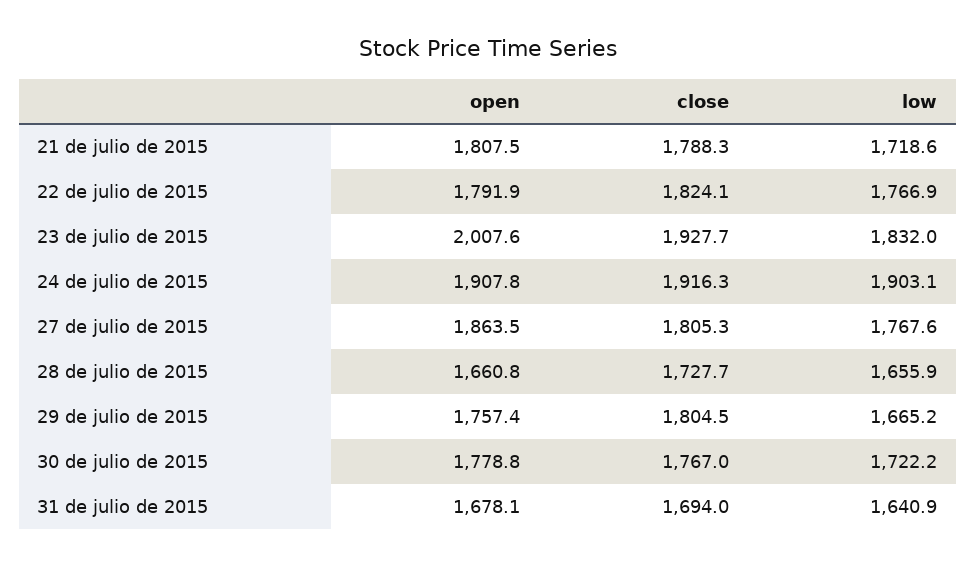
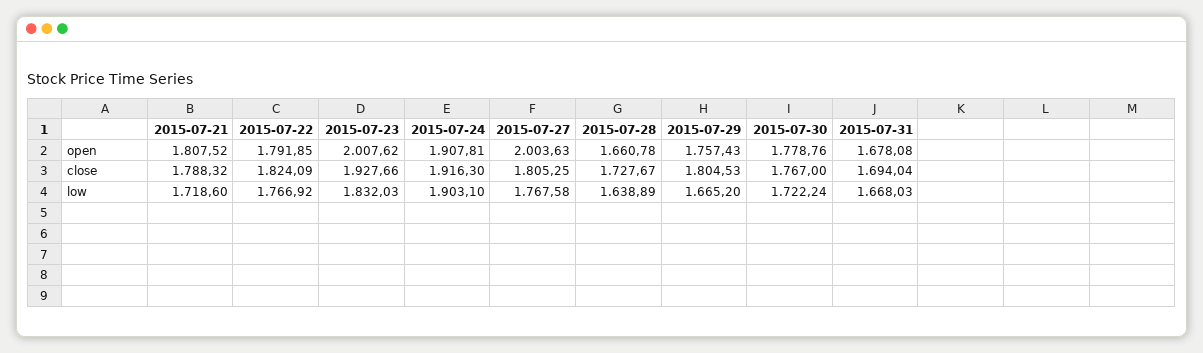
open, 27 de julio de 2015: 1863.5 -> 2003.63
low, 28 de julio de 2015: 1655.9 -> 1638.89
low, 31 de julio de 2015: 1640.9 -> 1668.03

